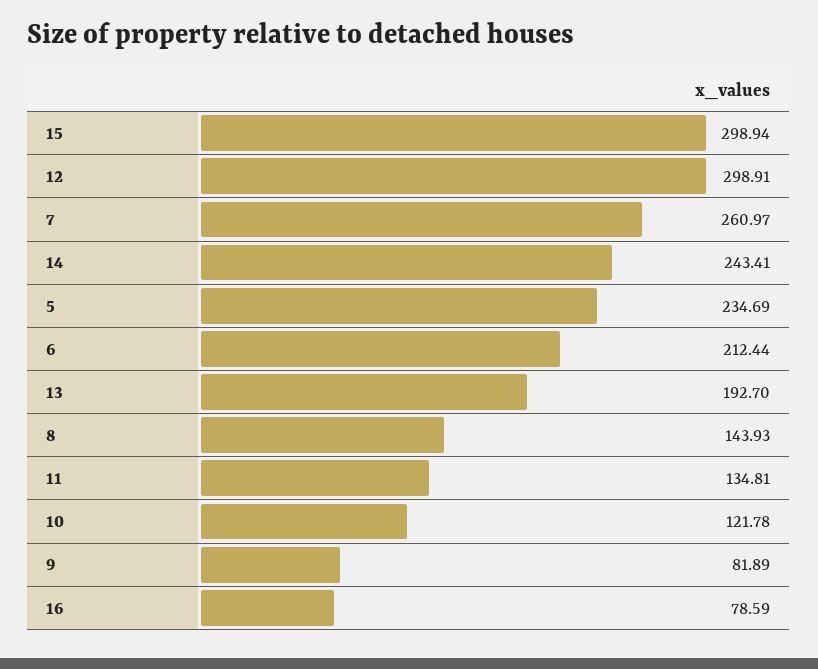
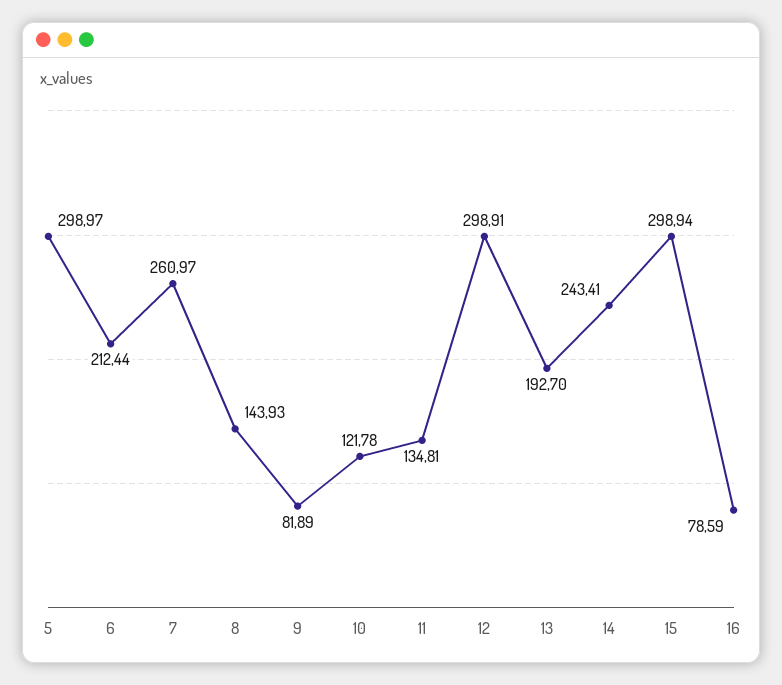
5: 234.69 -> 298.97

